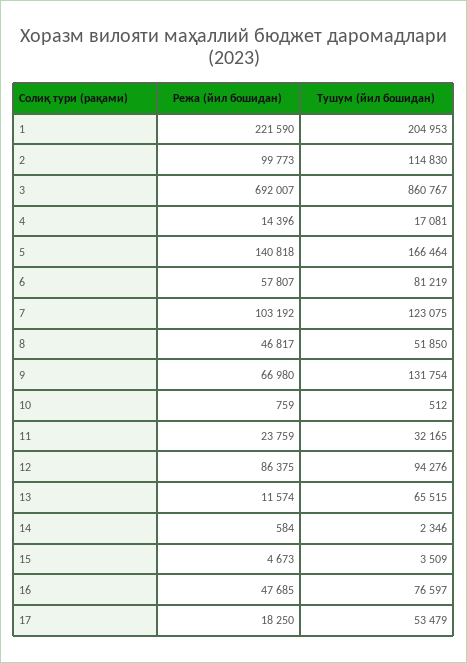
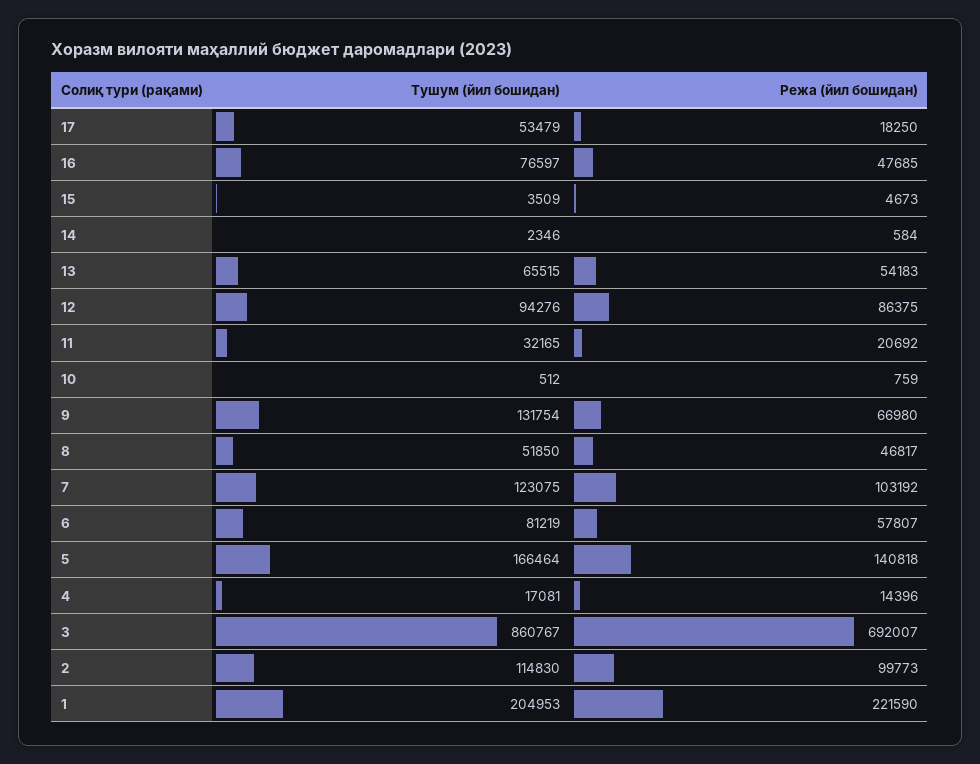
Режа (йил бошидан), 11: 23759 -> 20692
Режа (йил бошидан), 13: 11574 -> 54183

